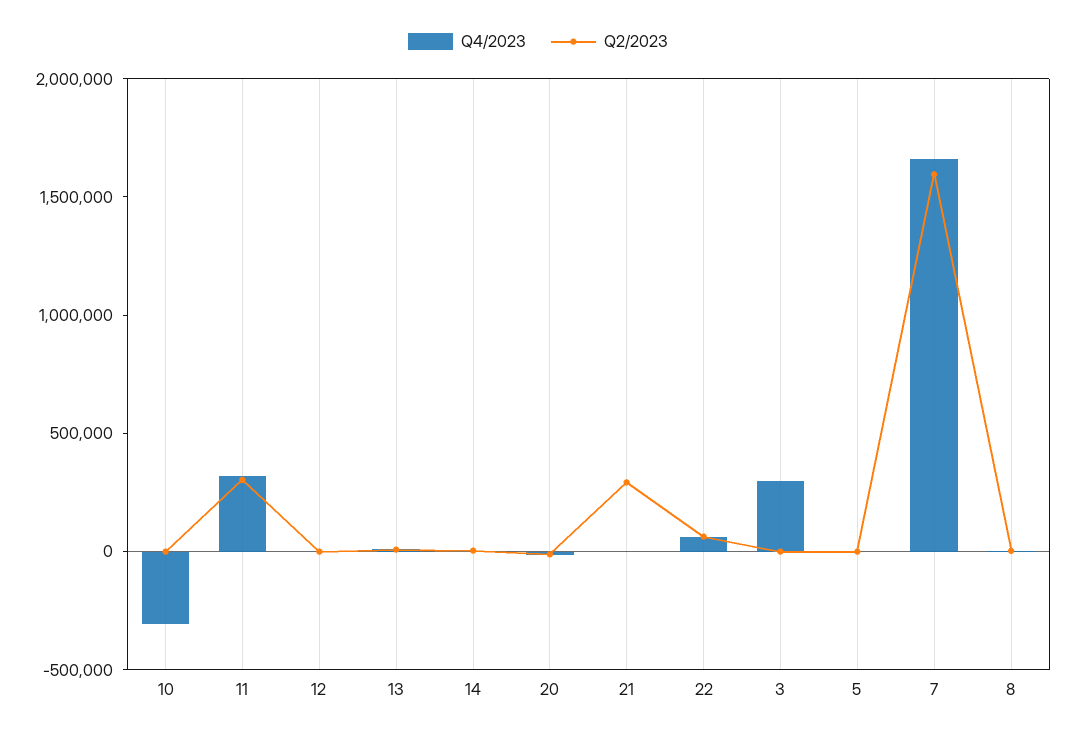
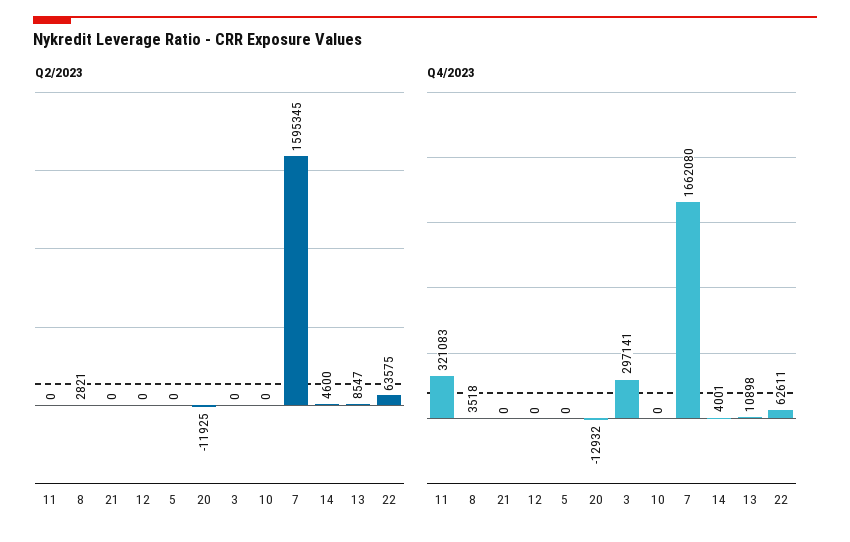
Q4/2023, 10: -300000 -> 0
Q2/2023, 11: 300000 -> 0
Q2/2023, 21: 300000 -> 0

